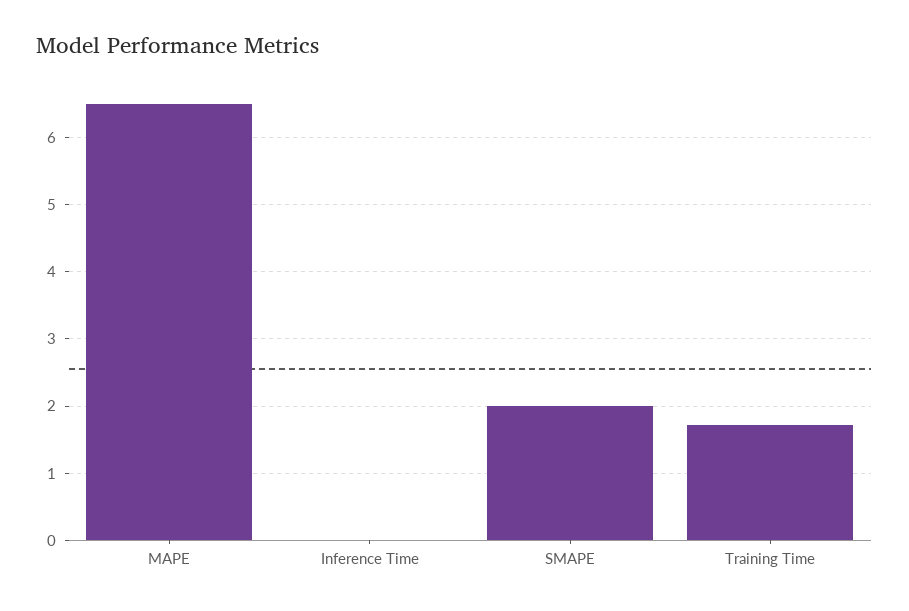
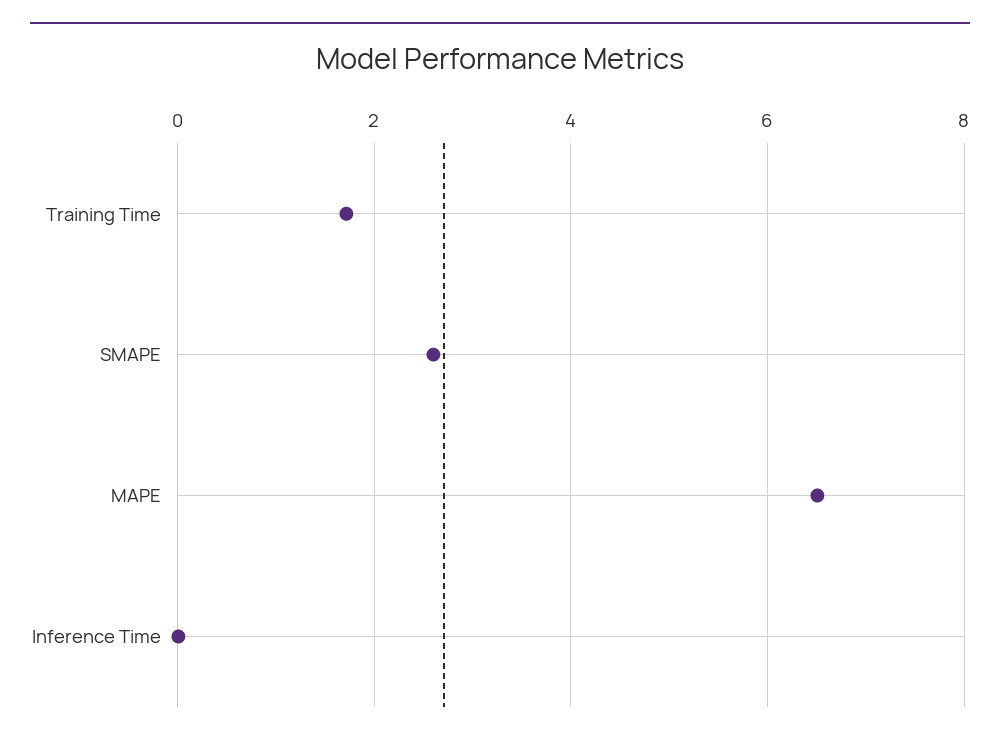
SMAPE: 2 -> 2.6

